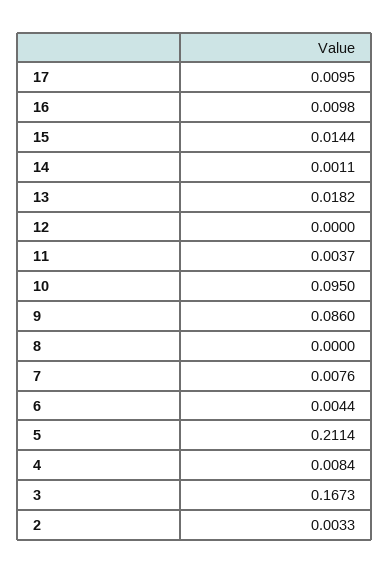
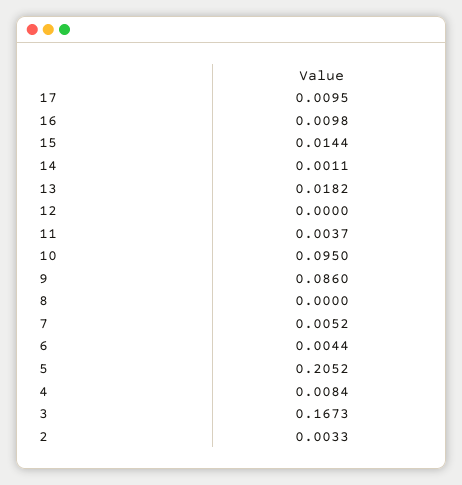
7: 0.0076 -> 0.0052
5: 0.2114 -> 0.2052

